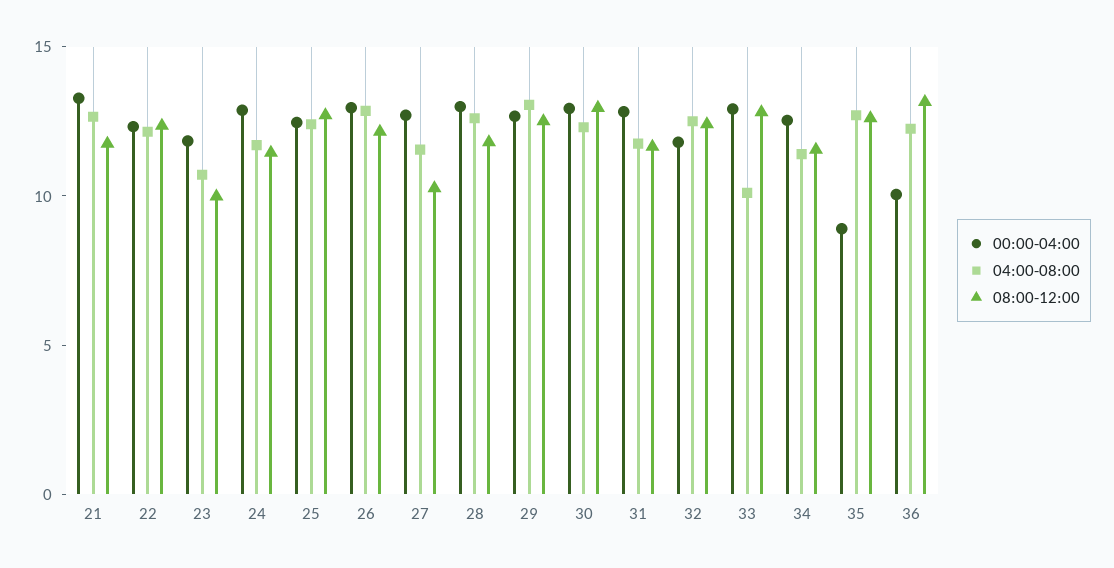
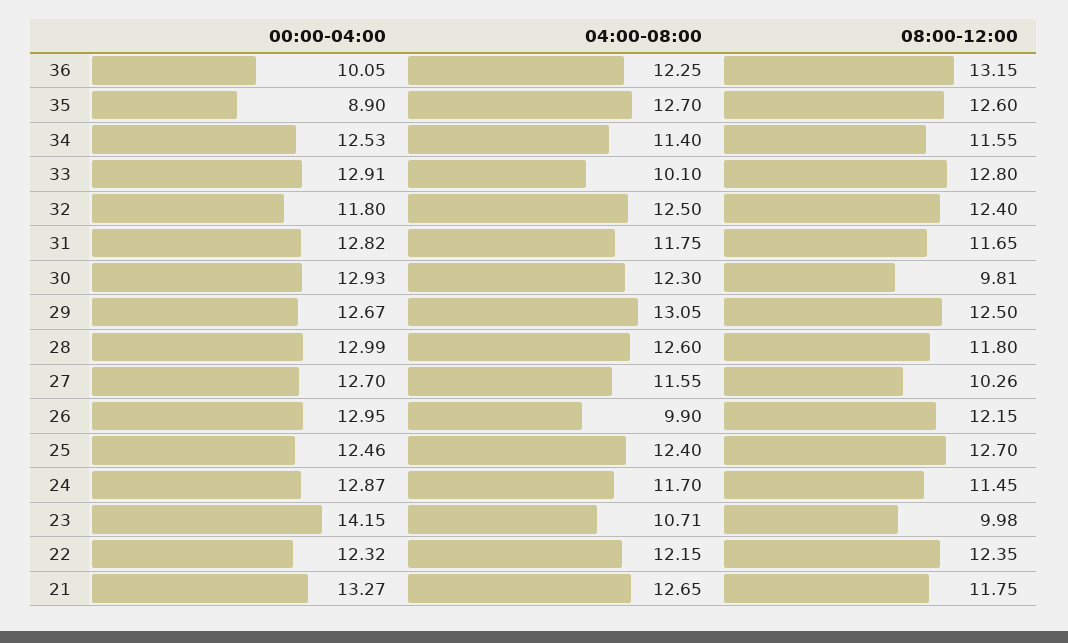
00:00-04:00, 23: 12 -> 14.15
04:00-08:00, 26: 13 -> 9.9
08:00-12:00, 30: 13 -> 9.81

